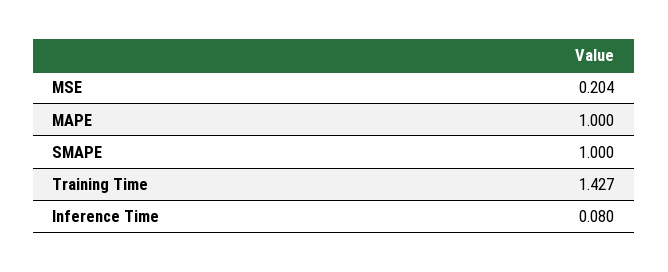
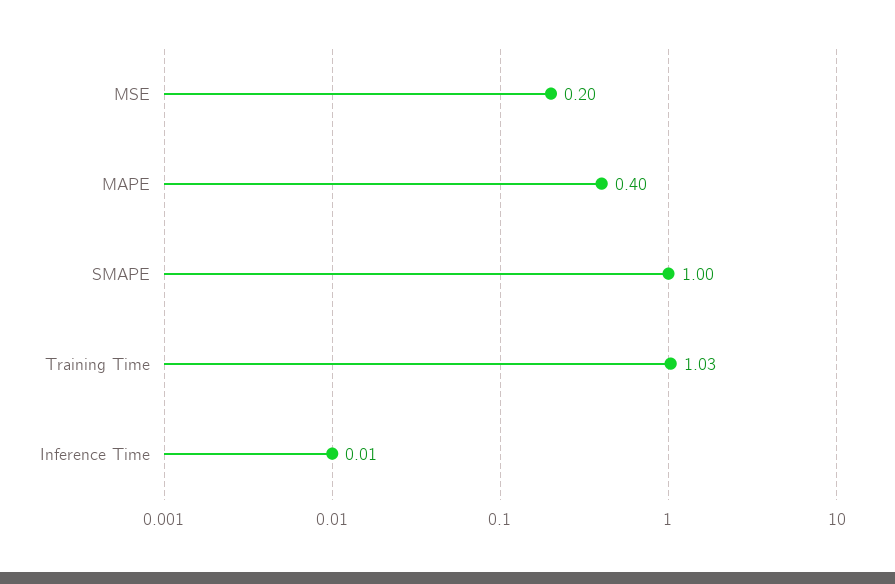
MAPE: 1 -> 0.4
Training Time: 1.427 -> 1.03
Inference Time: 0.08 -> 0.01

